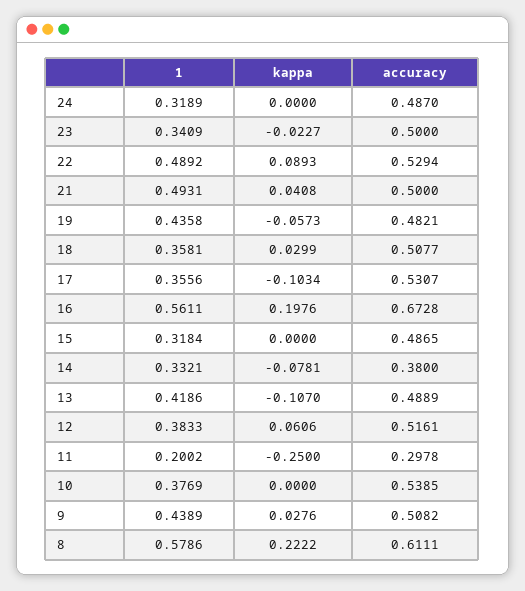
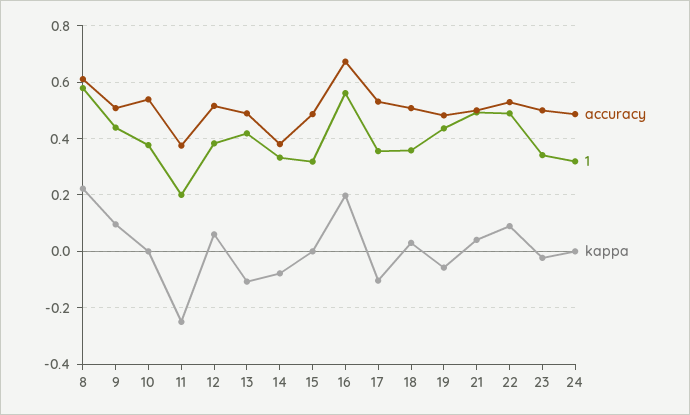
accuracy, 11: 0.2978 -> 0.375
kappa, 9: 0.0276 -> 0.1

